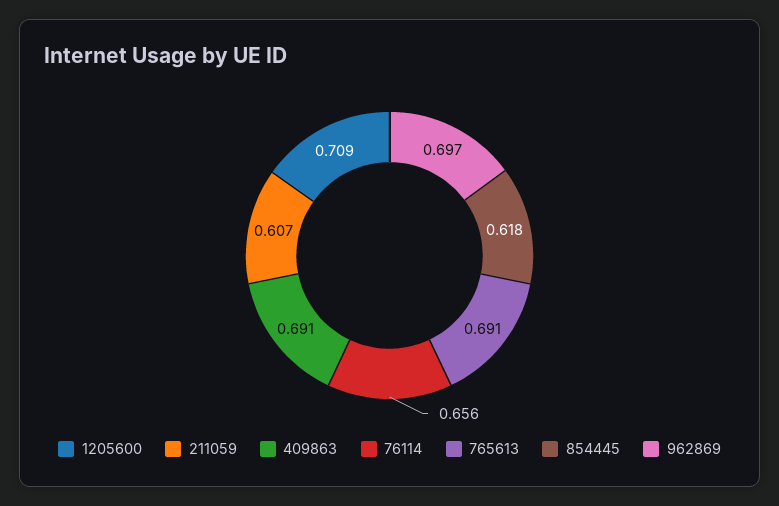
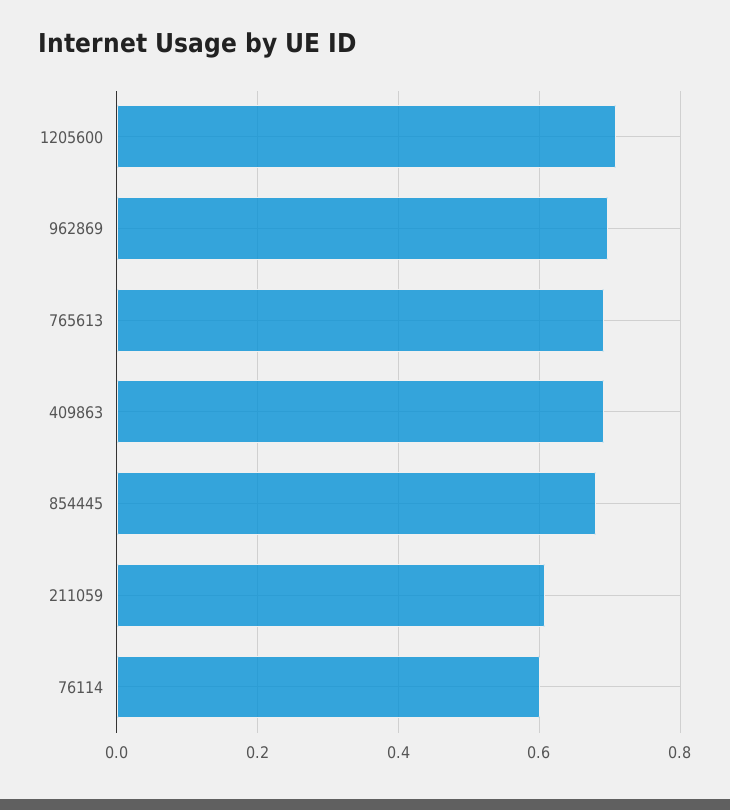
76114: 0.656 -> 0.6
854445: 0.618 -> 0.68

